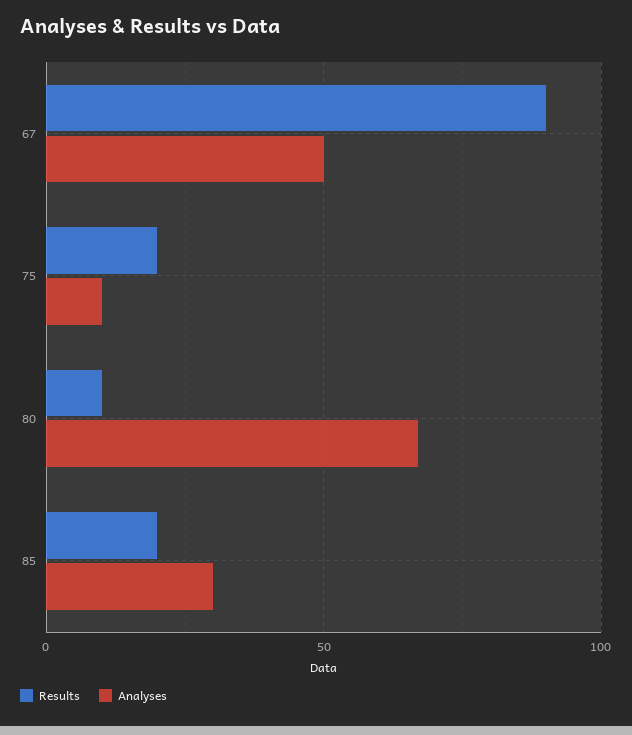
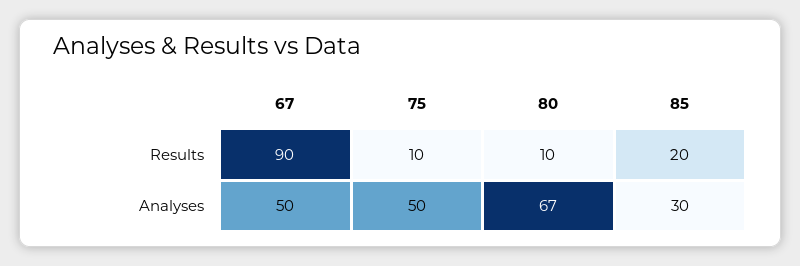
Results, 75: 20 -> 10
Analyses, 75: 10 -> 50

